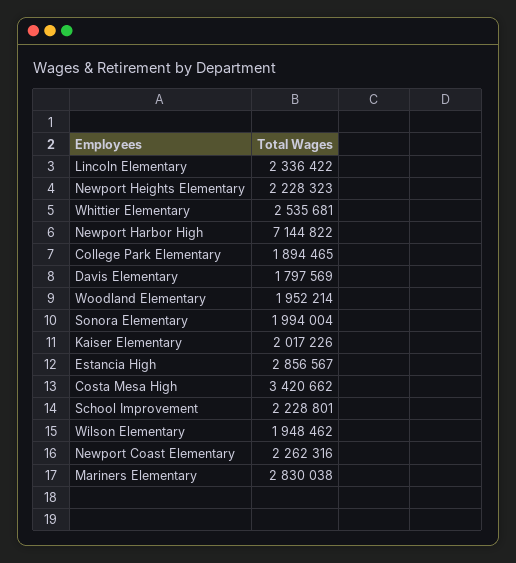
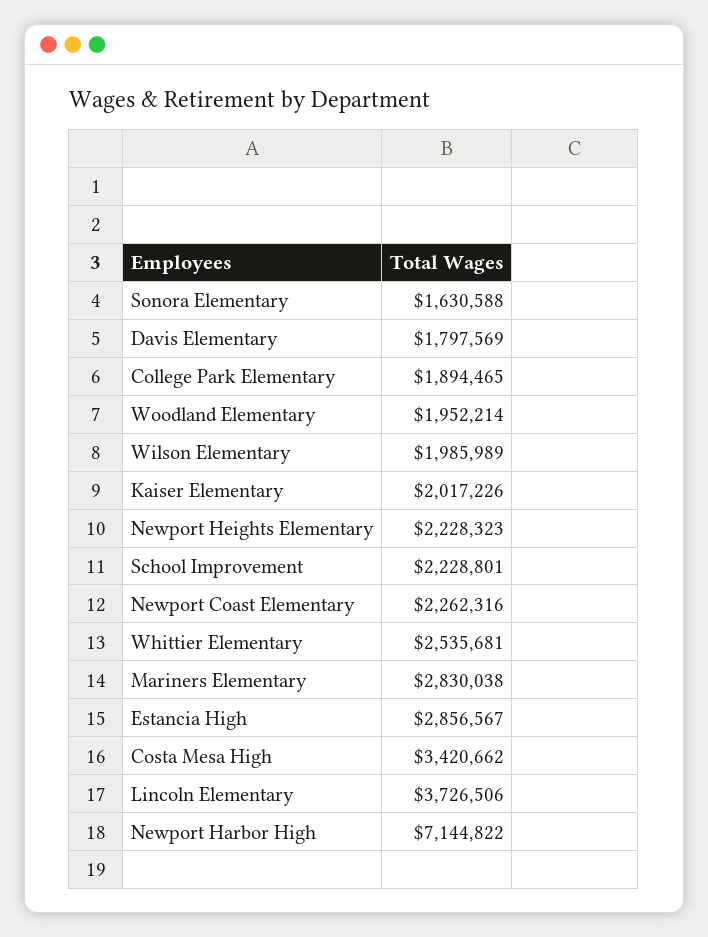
Lincoln Elementary: 2336422 -> 3726506
Sonora Elementary: 1994004 -> 1630588
Wilson Elementary: 1948462 -> 1985989

